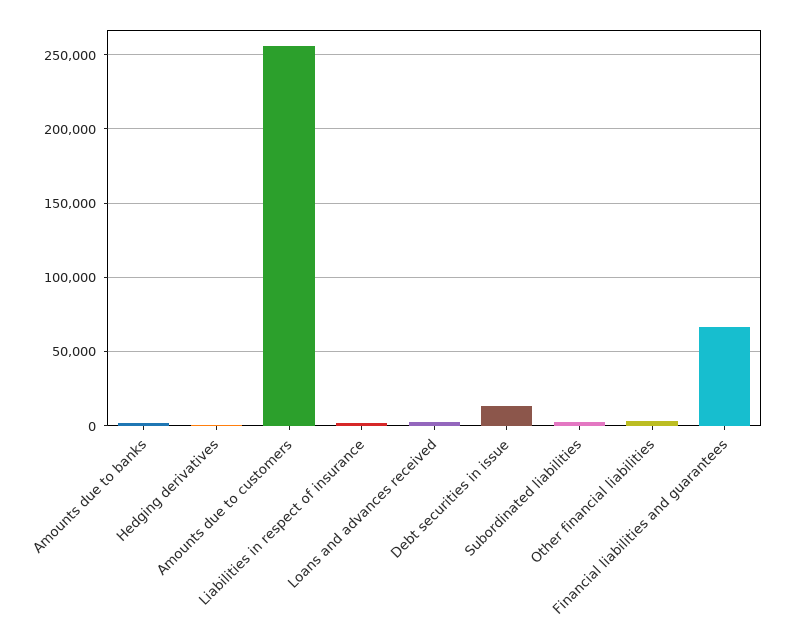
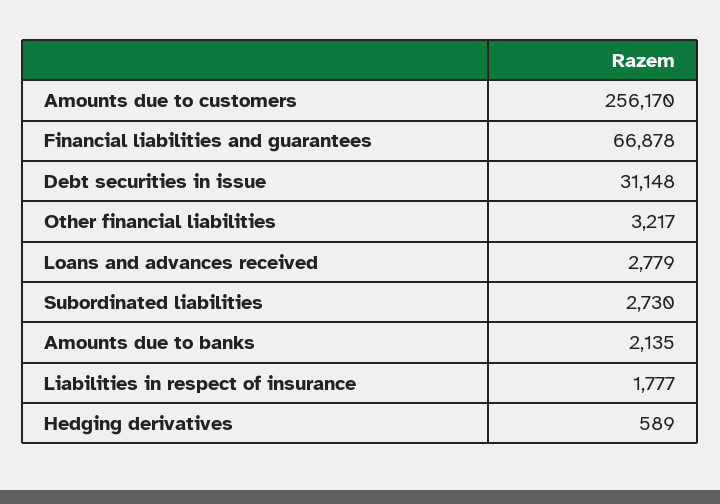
Debt securities in issue: 15000 -> 31148

